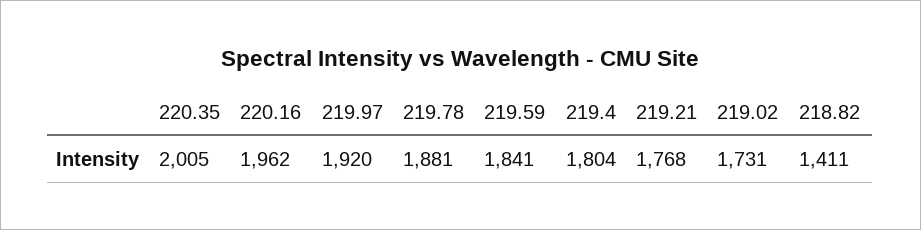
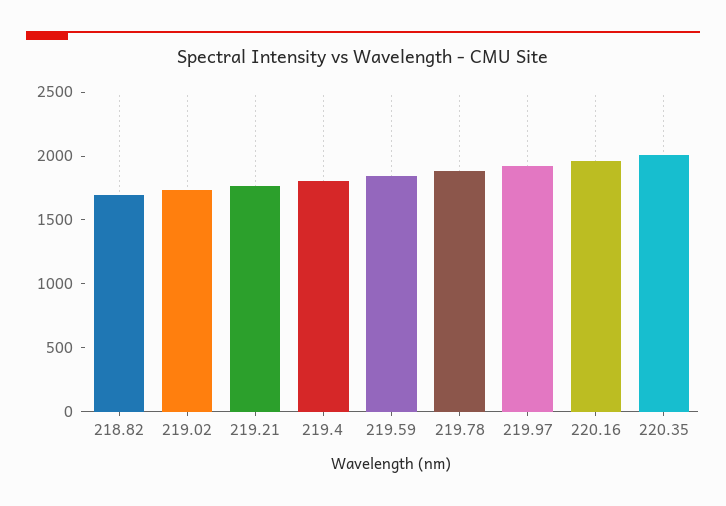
218.82: 1411 -> 1700

